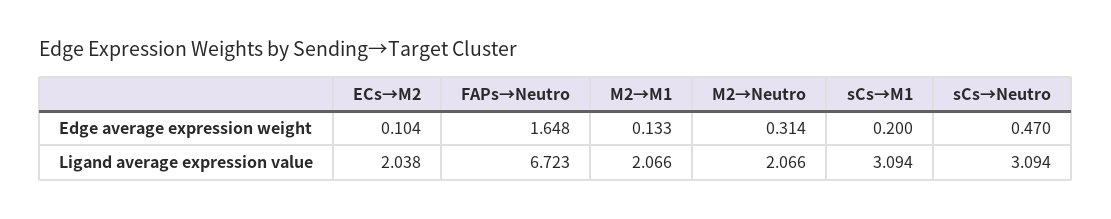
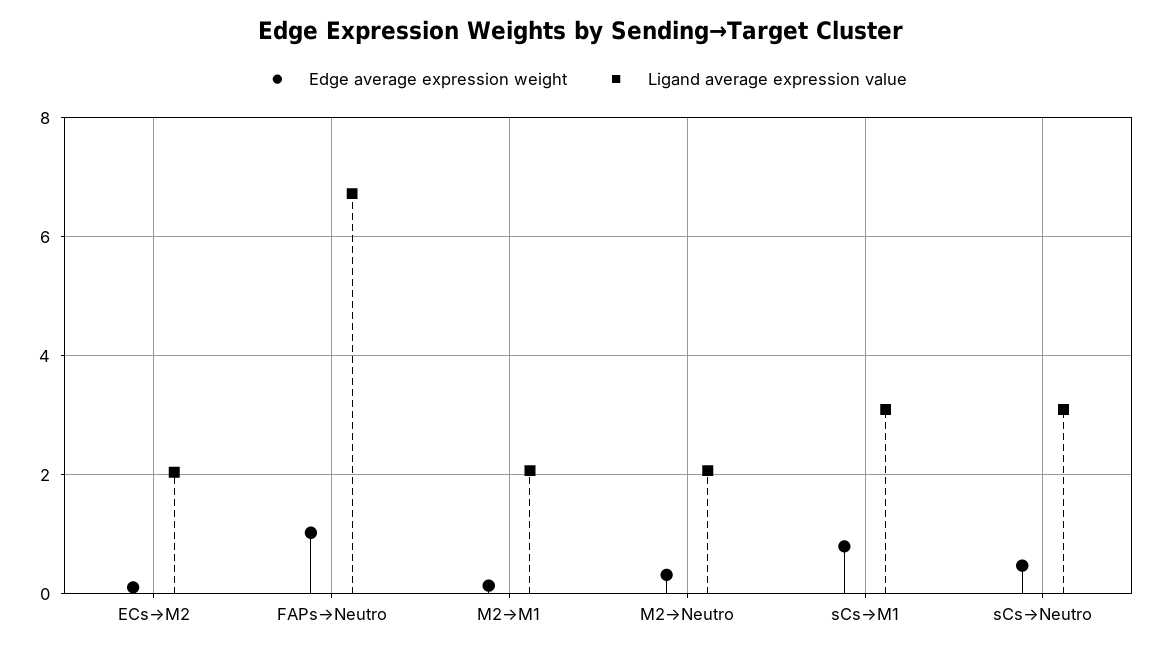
Edge average expression weight, FAPs→Neutro: 1.648 -> 1
Edge average expression weight, sCs→M1: 0.2 -> 0.8

